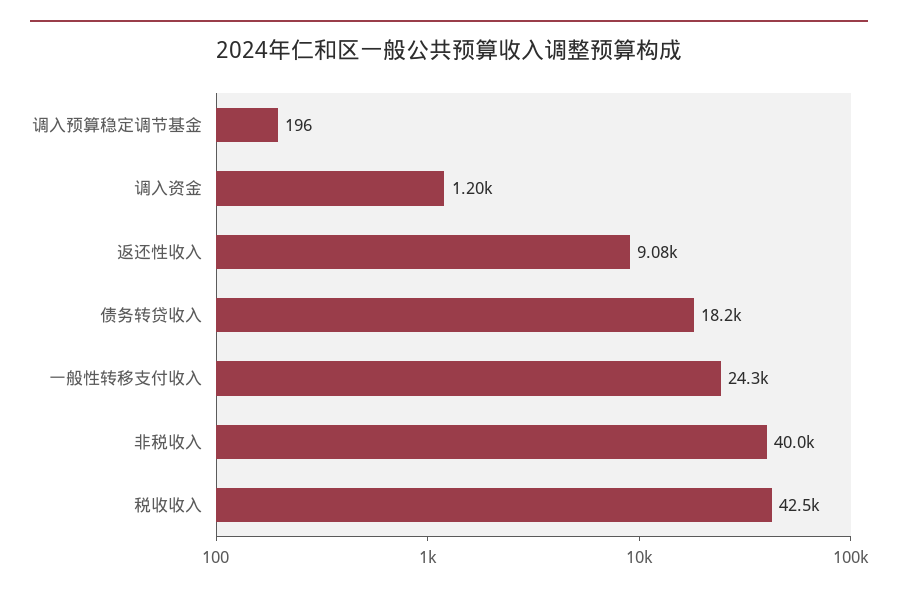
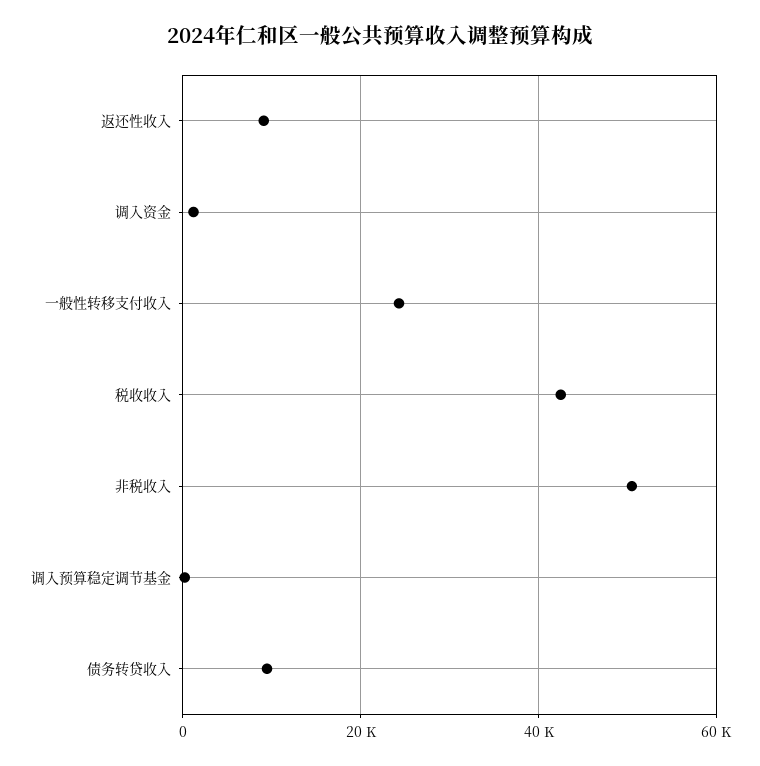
债务转贷收入: 18200 -> 10000
非税收入: 40000 -> 50000

